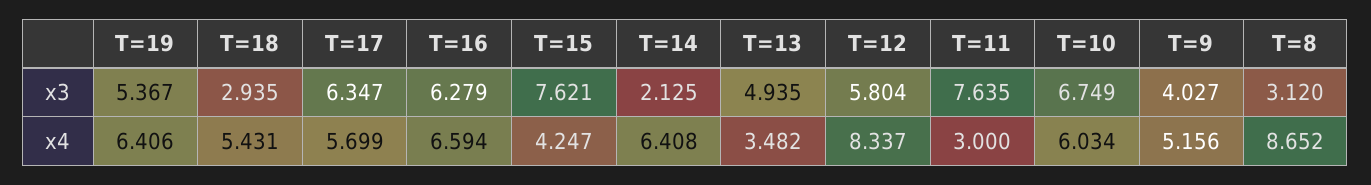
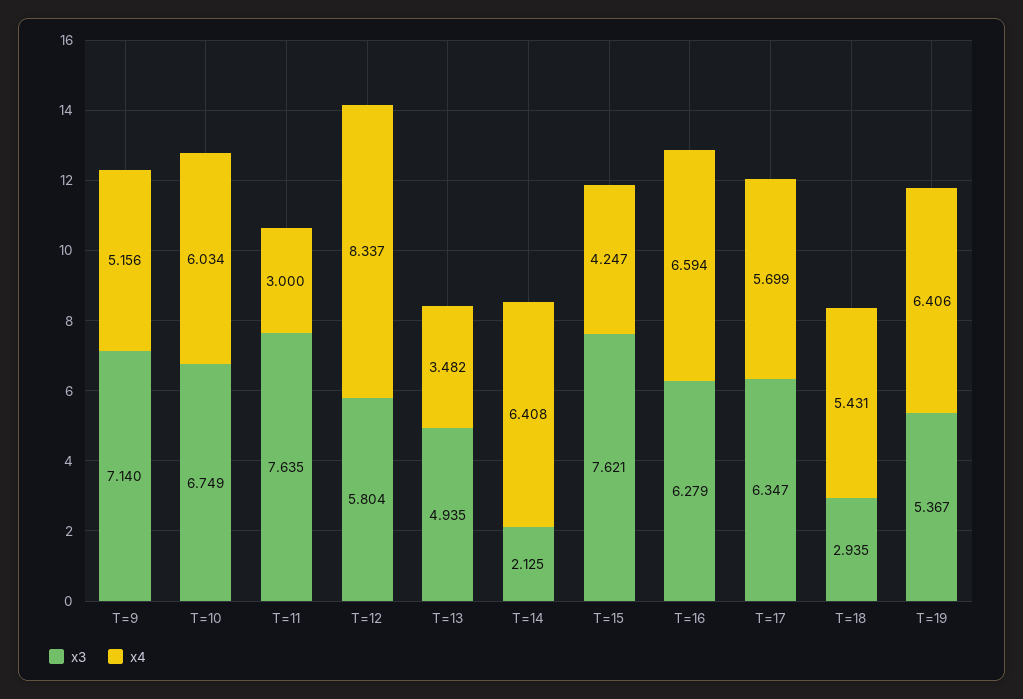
x3, T=9: 4.027 -> 7.14
x3, T=8: 3.12 -> none
x4, T=8: 8.652 -> none

